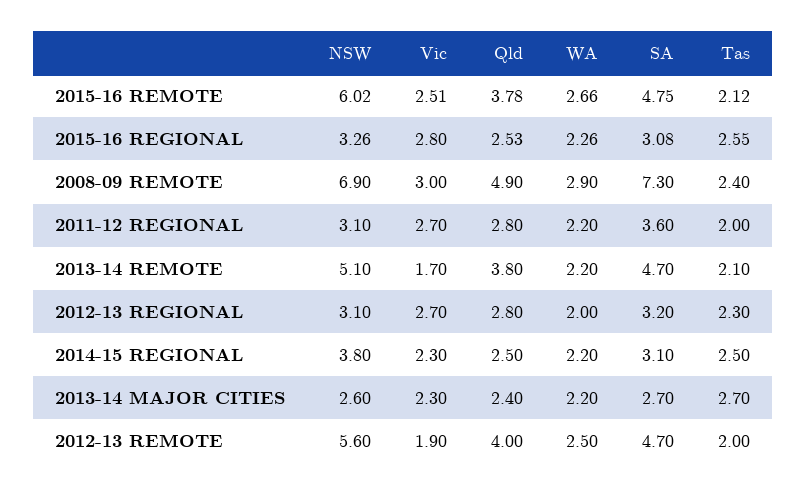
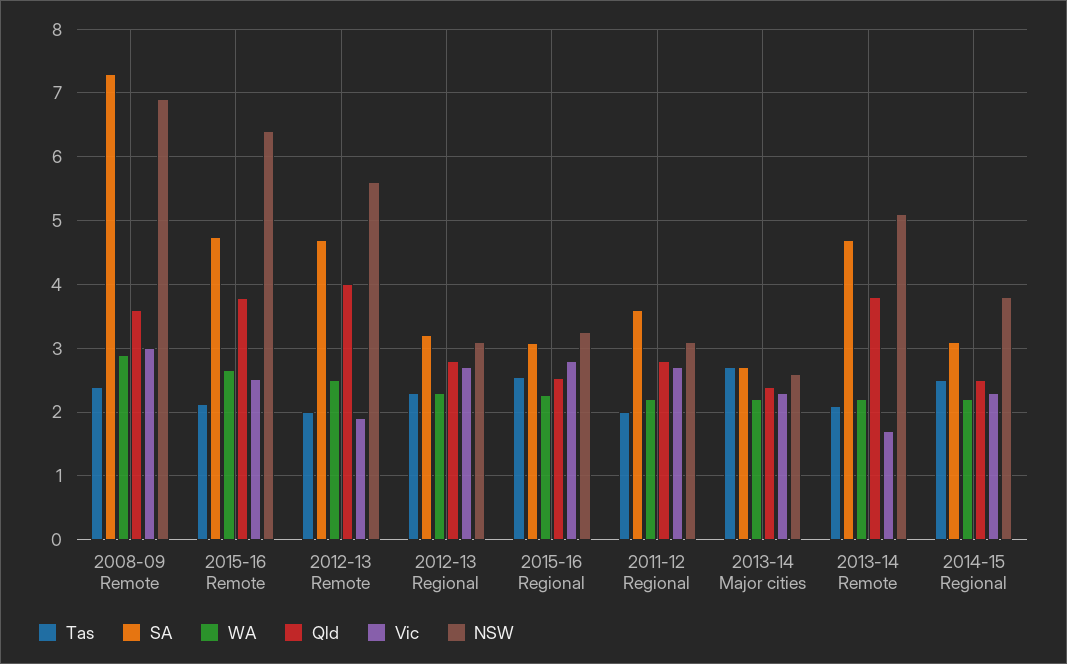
NSW, 2015-16 REMOTE: 6.02 -> 6.4
Qld, 2008-09 REMOTE: 4.9 -> 3.6
WA, 2012-13 REGIONAL: 2 -> 2.3

